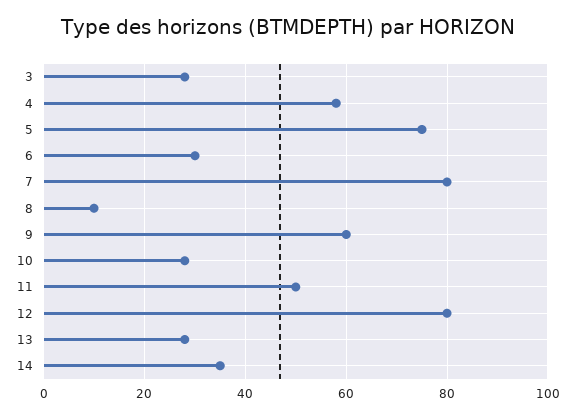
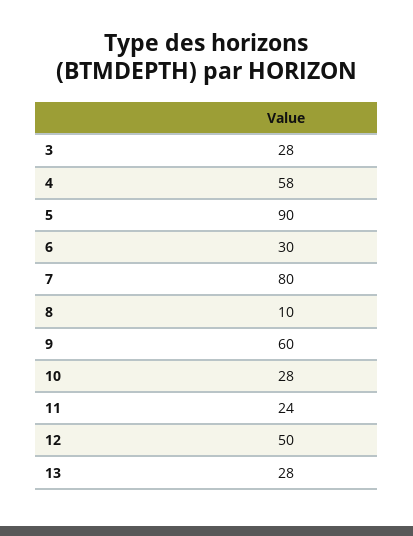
5: 75 -> 90
11: 50 -> 24
12: 80 -> 50
14: 35 -> none

